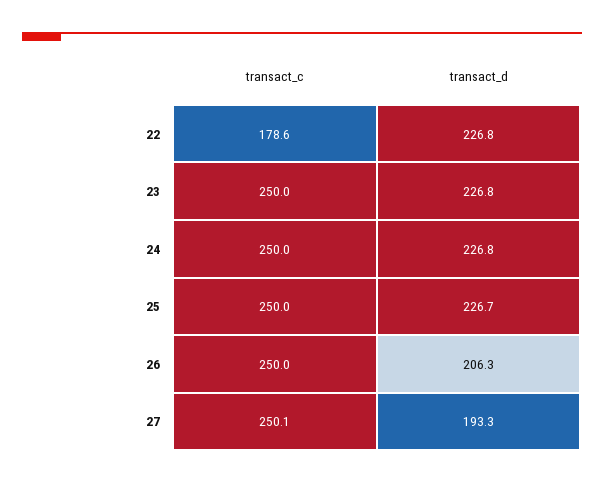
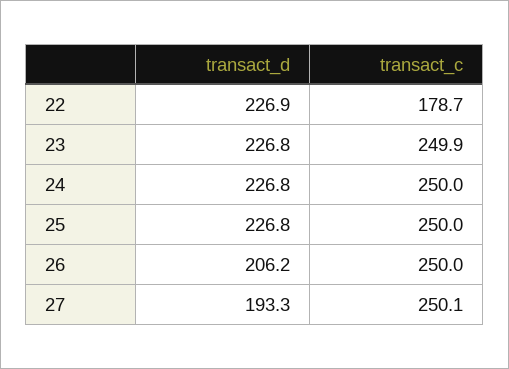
transact_c, 22: 178.6 -> 178.7
transact_d, 22: 226.8 -> 226.9
transact_c, 23: 250 -> 249.9
transact_d, 25: 226.7 -> 226.8
transact_d, 26: 206.3 -> 206.2

